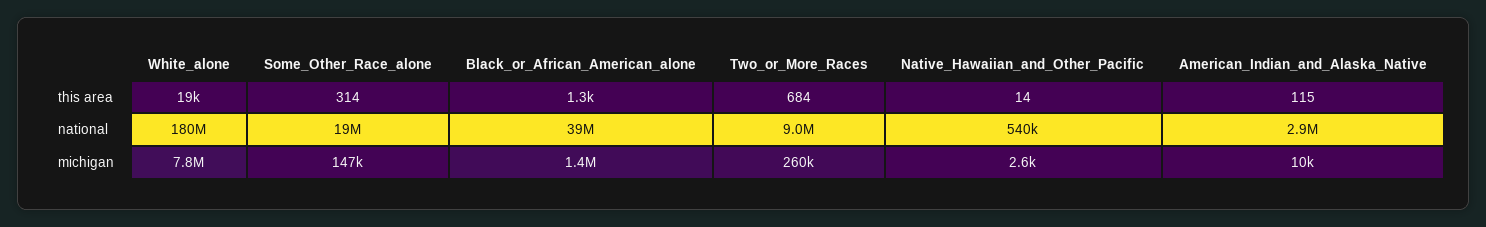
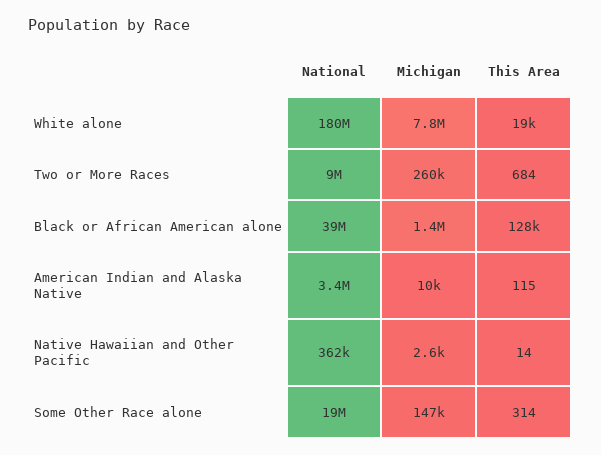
Black_or_African_American_alone, this area: 1300 -> 128000
Native_Hawaiian_and_Other_Pacific, national: 540000 -> 362000
American_Indian_and_Alaska_Native, national: 2900000 -> 3400000

